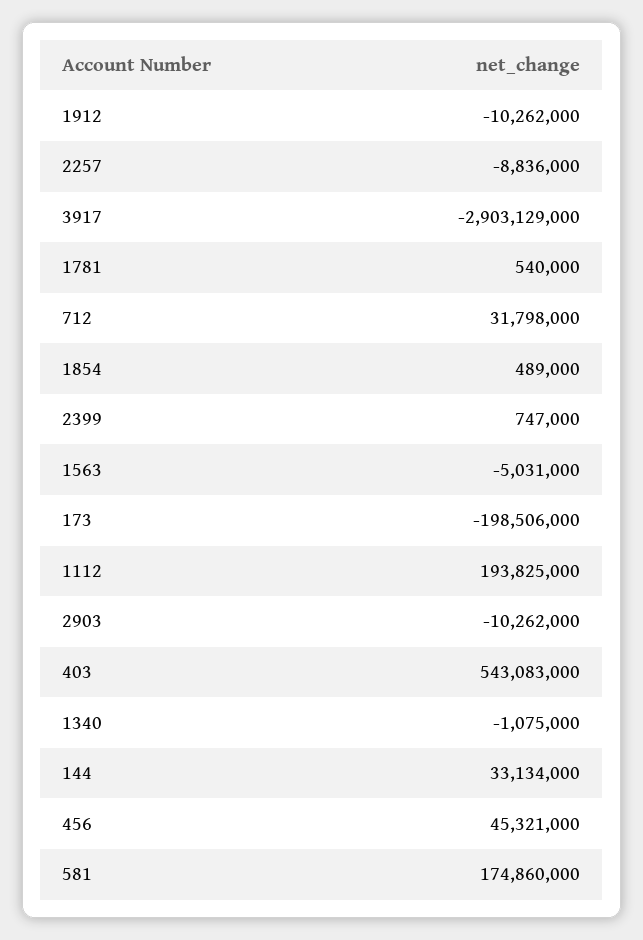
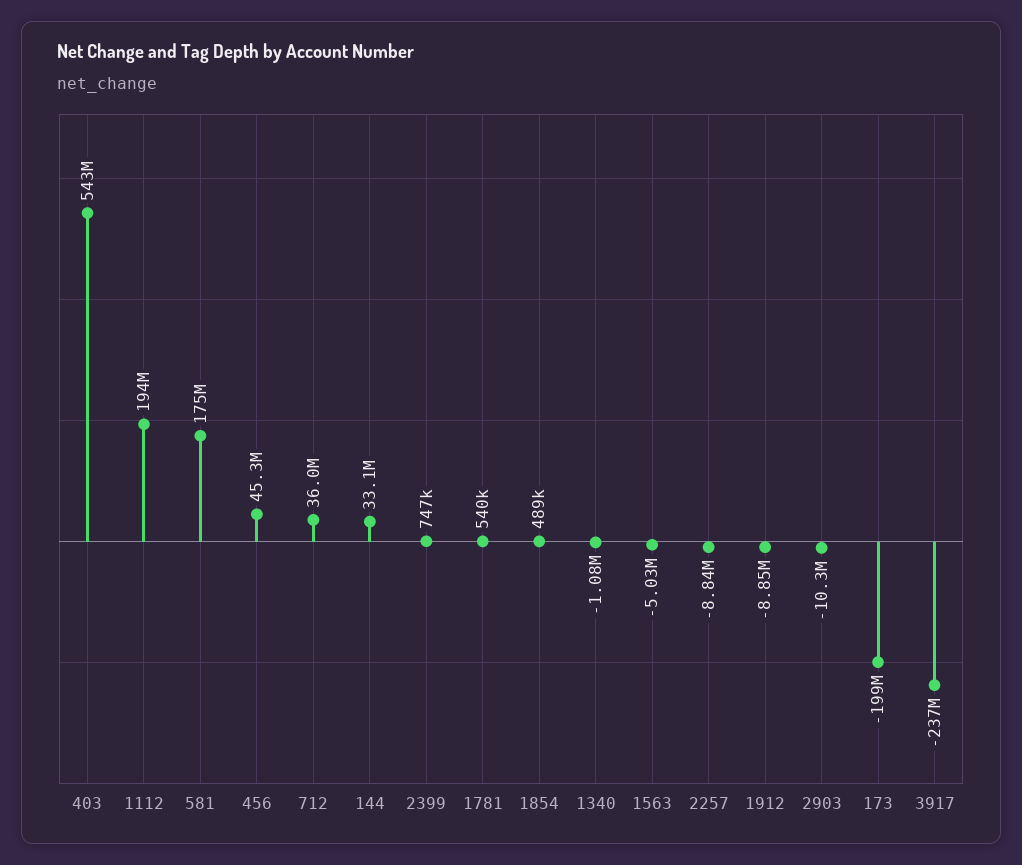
1912: -10262000 -> -8850000
3917: -2903129000 -> -237000000
712: 31798000 -> 36000000

